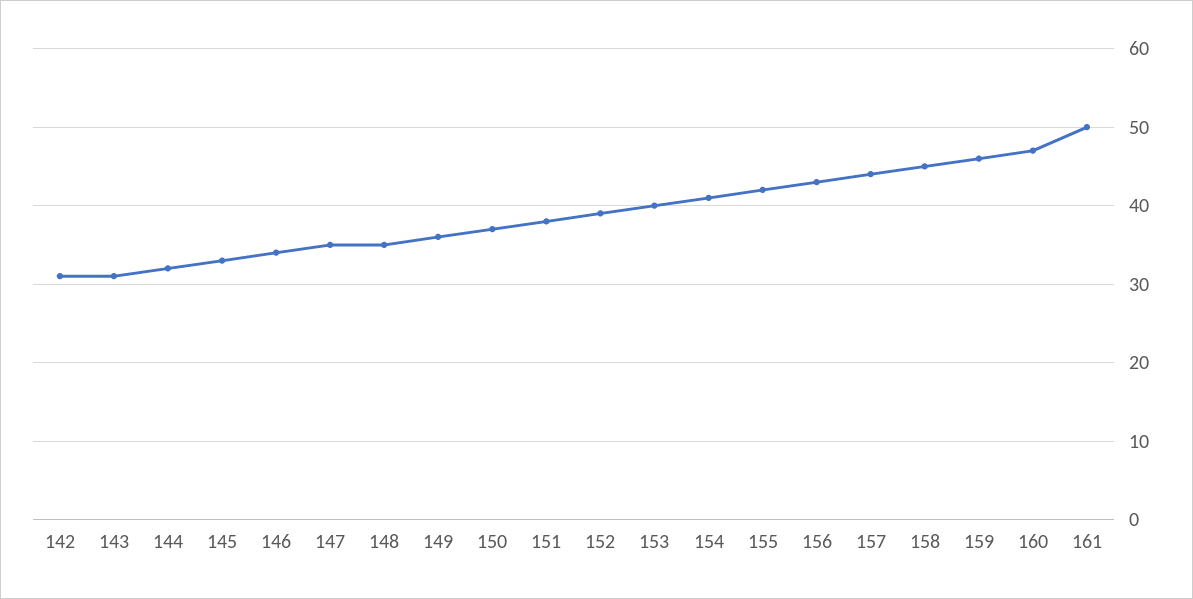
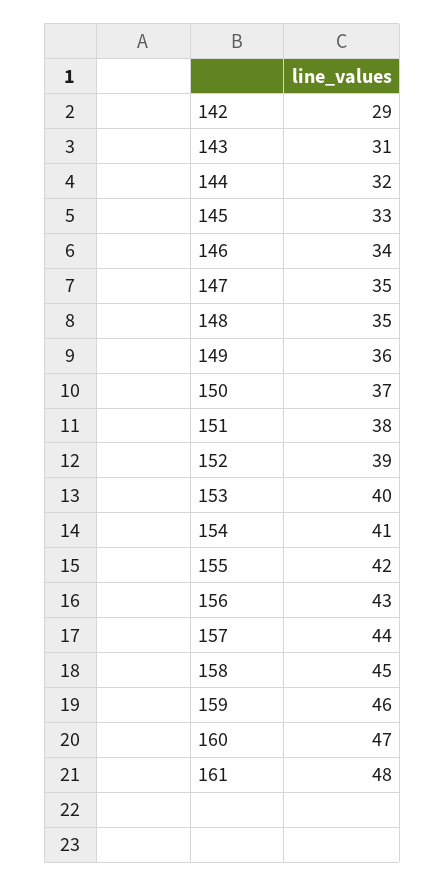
142: 31 -> 29
161: 50 -> 48

